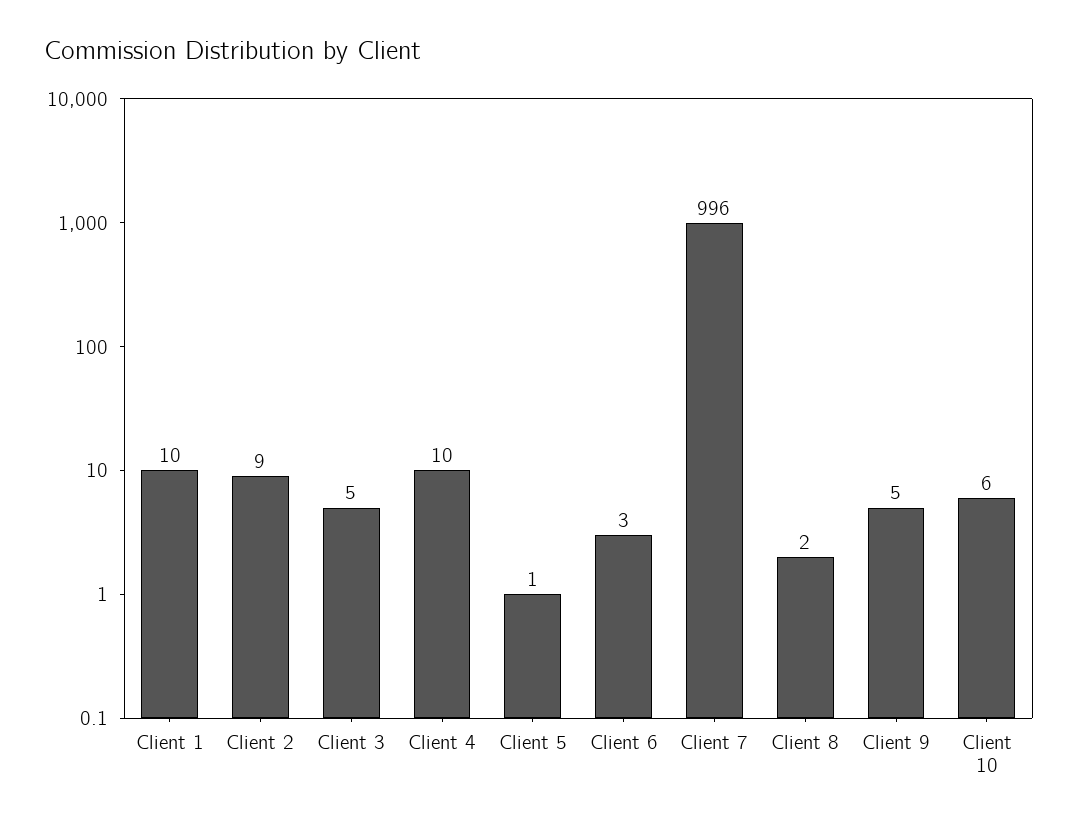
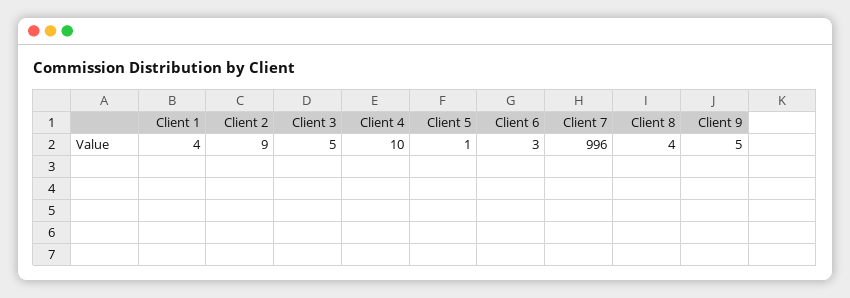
Client 1: 10 -> 4
Client 8: 2 -> 4
Client 10: 6 -> none

